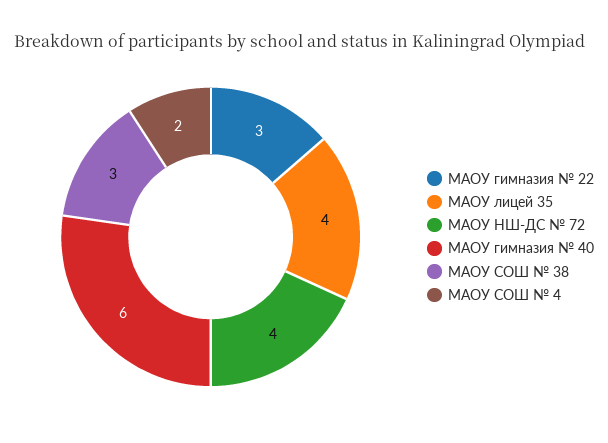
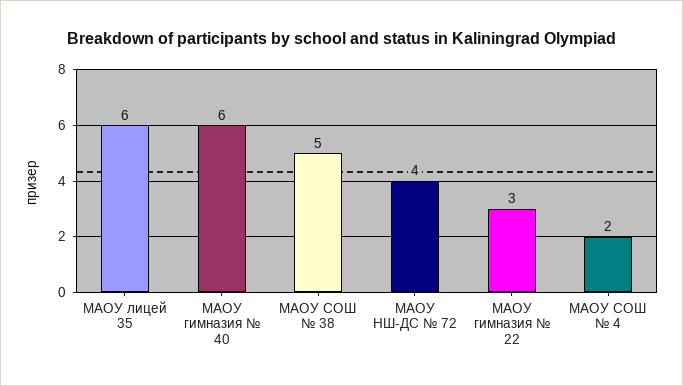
МАОУ лицей 35: 4 -> 6
МАОУ СОШ № 38: 3 -> 5

